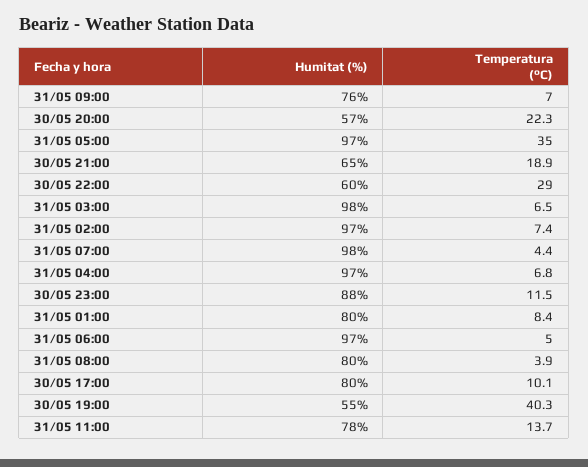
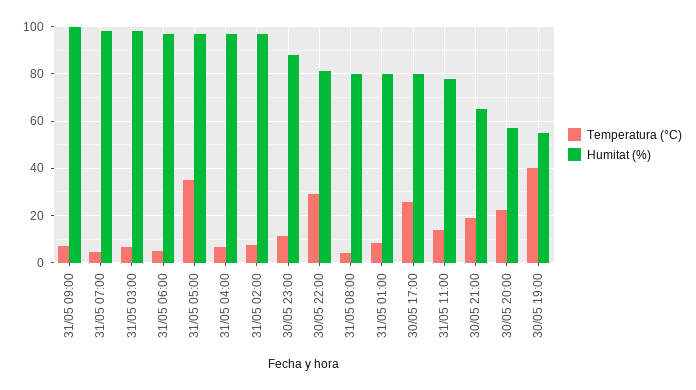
Humitat (%), 31/05 09:00: 76 -> 100
Humitat (%), 30/05 22:00: 60 -> 80
Temperatura (°C), 30/05 17:00: 10.1 -> 25

